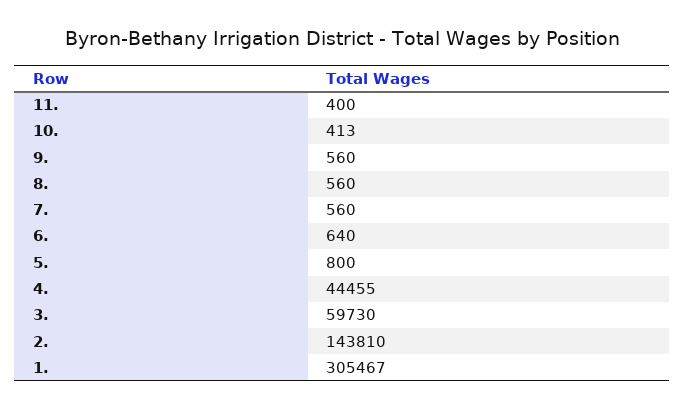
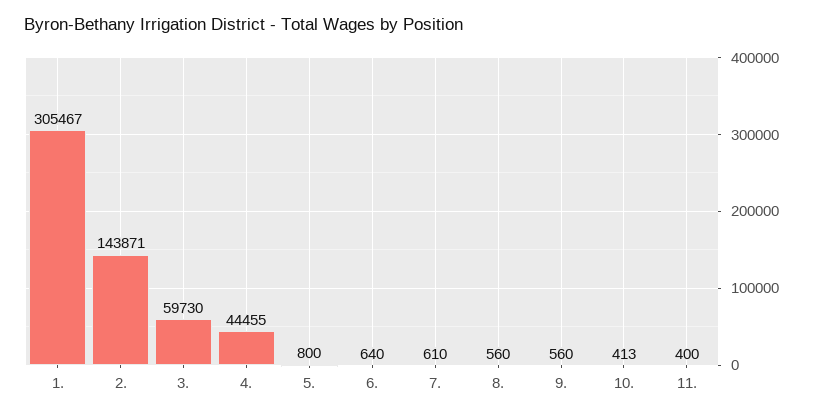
7.: 560 -> 610
2.: 143810 -> 143871

